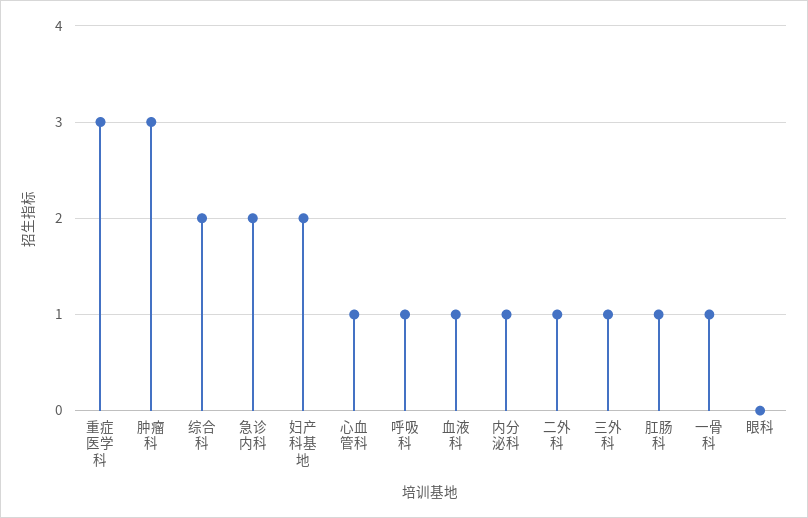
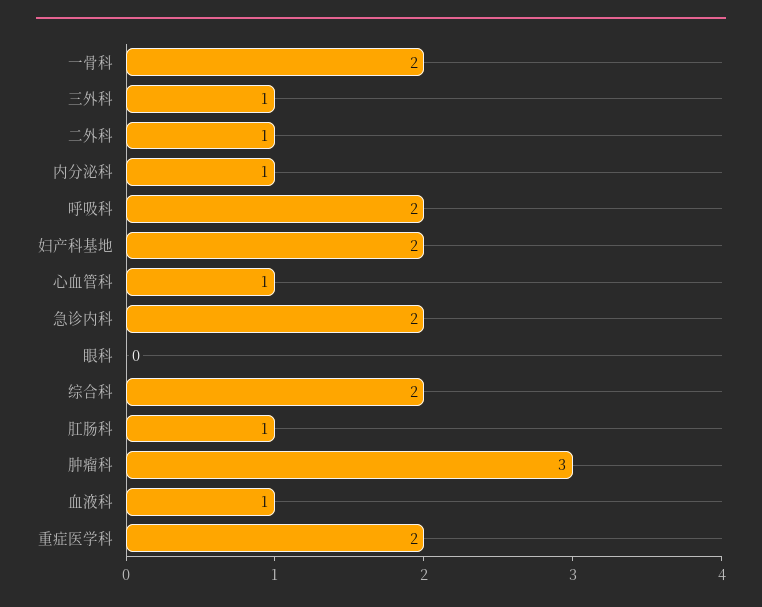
重症医学科: 3 -> 2
呼吸科: 1 -> 2
一骨科: 1 -> 2

